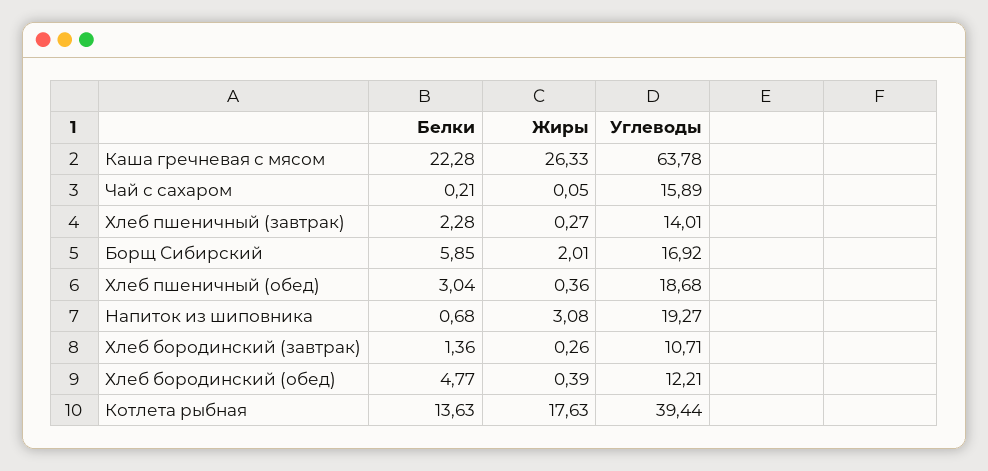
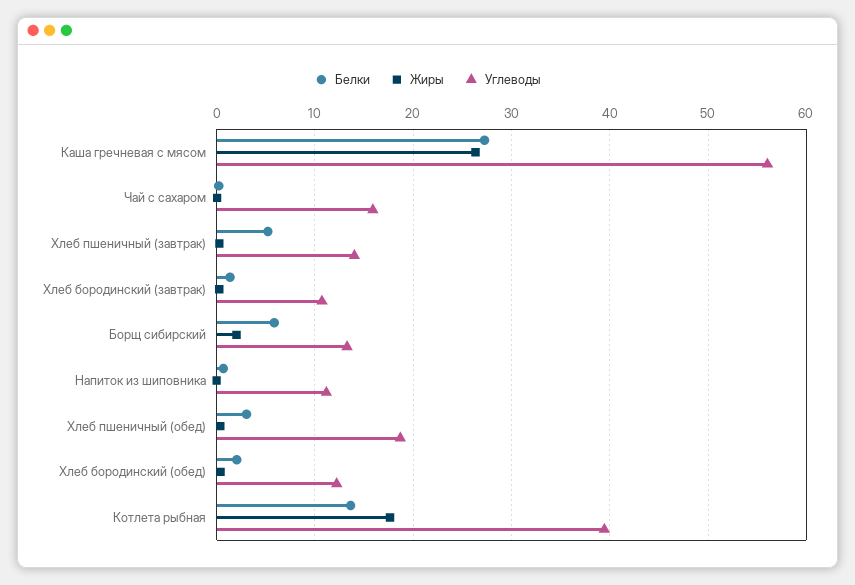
Белки, Каша гречневая с мясом: 22.28 -> 27
Углеводы, Каша гречневая с мясом: 63.78 -> 56
Белки, Хлеб пшеничный (завтрак): 2.28 -> 5
Углеводы, Борщ Сибирский: 16.92 -> 13
Жиры, Напиток из шиповника: 3.08 -> 0
Углеводы, Напиток из шиповника: 19.27 -> 11
Белки, Хлеб бородинский (обед): 4.77 -> 2

